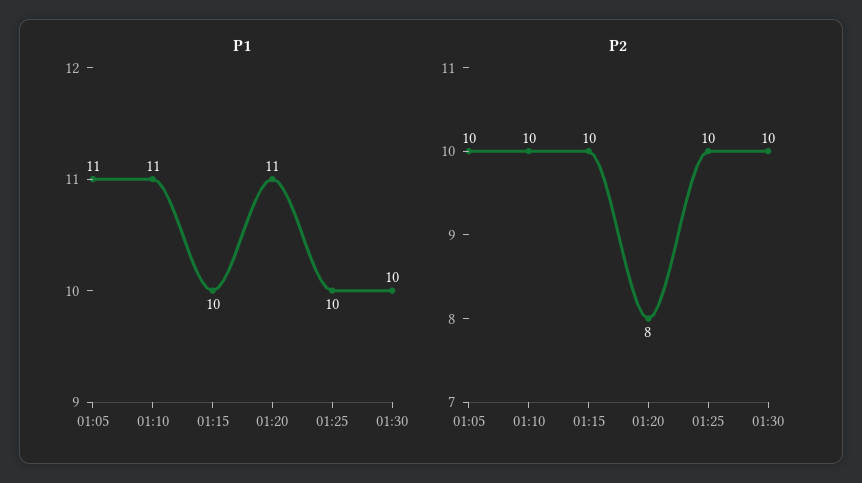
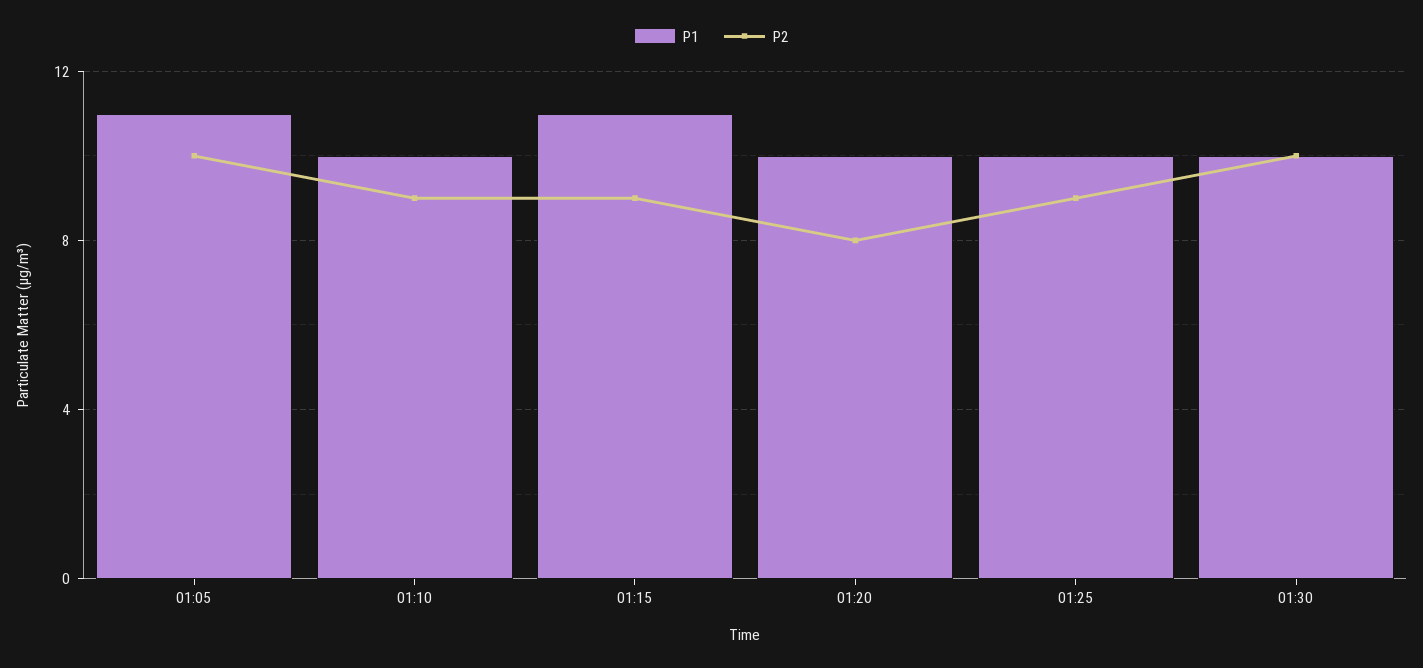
P1, 01:10: 11 -> 10
P1, 01:15: 10 -> 11
P1, 01:20: 11 -> 10
P2, 01:10: 10 -> 9
P2, 01:15: 10 -> 9
P2, 01:25: 10 -> 9

